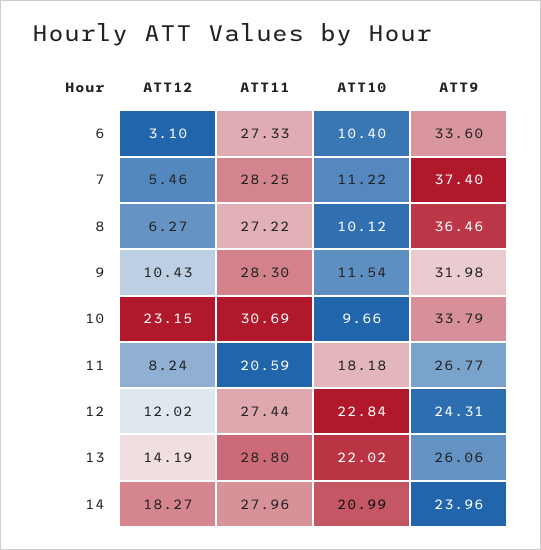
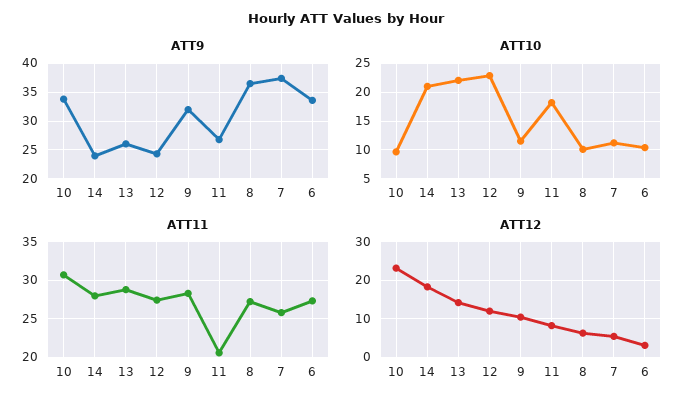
ATT11, 7: 28.25 -> 26

